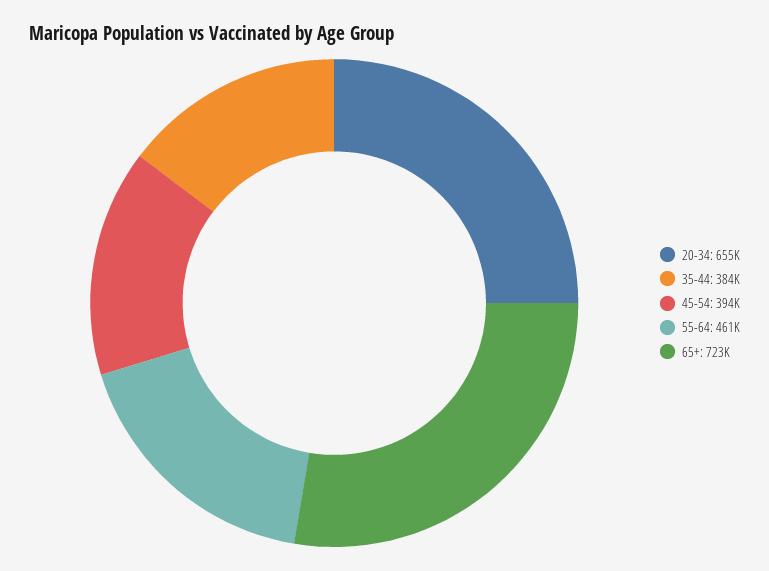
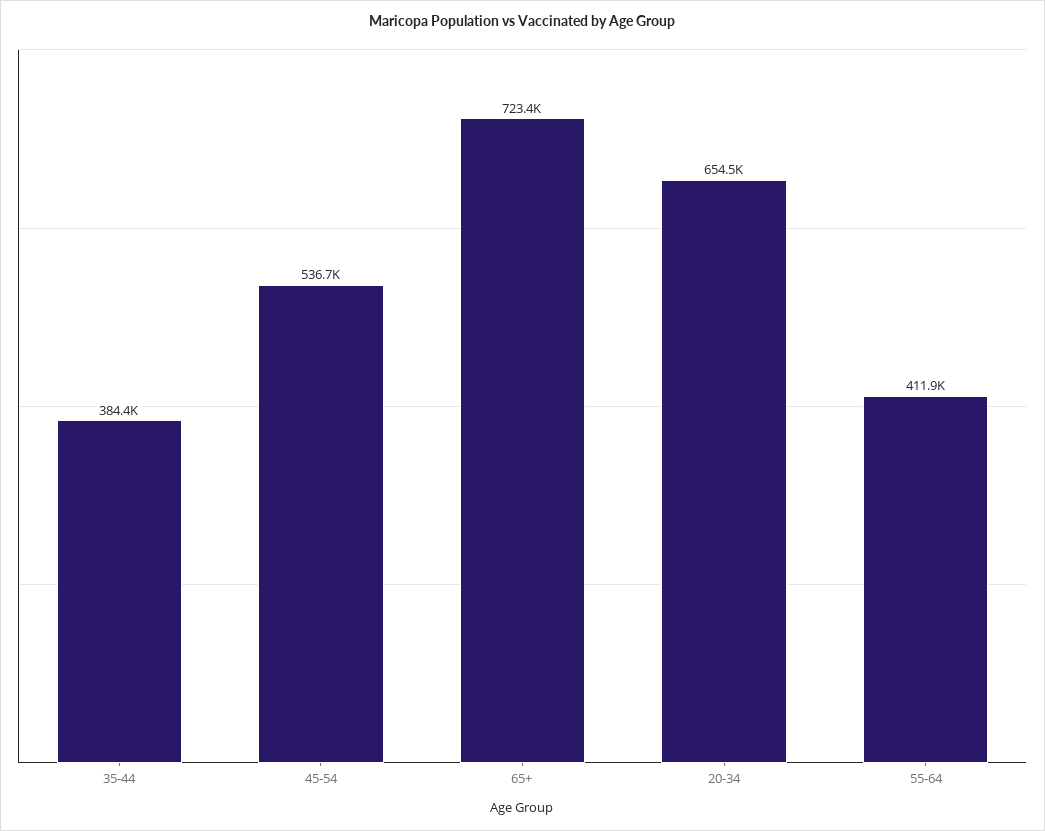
45-54: 394000 -> 536700
55-64: 461000 -> 411900

